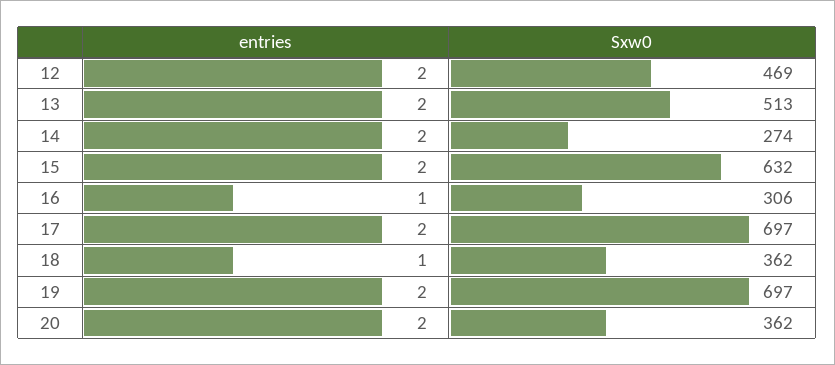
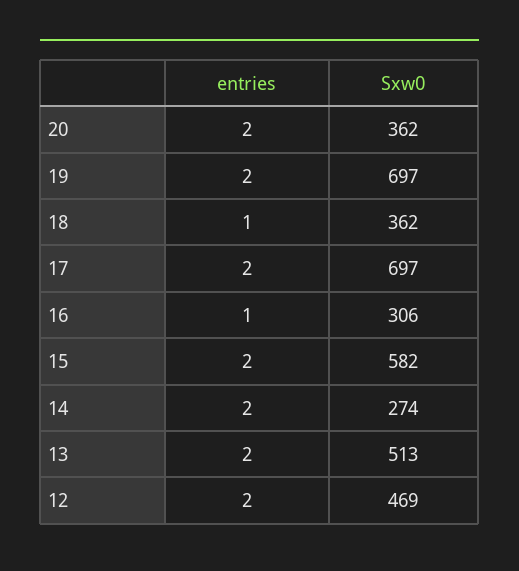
Sxw0, 15: 632 -> 582

